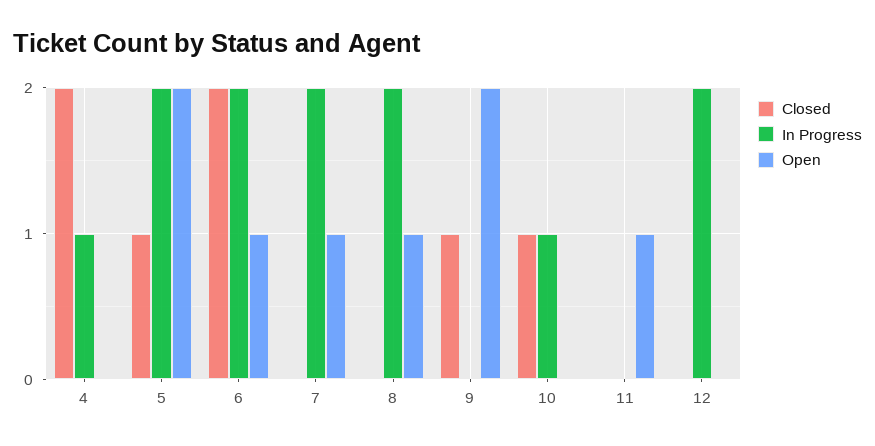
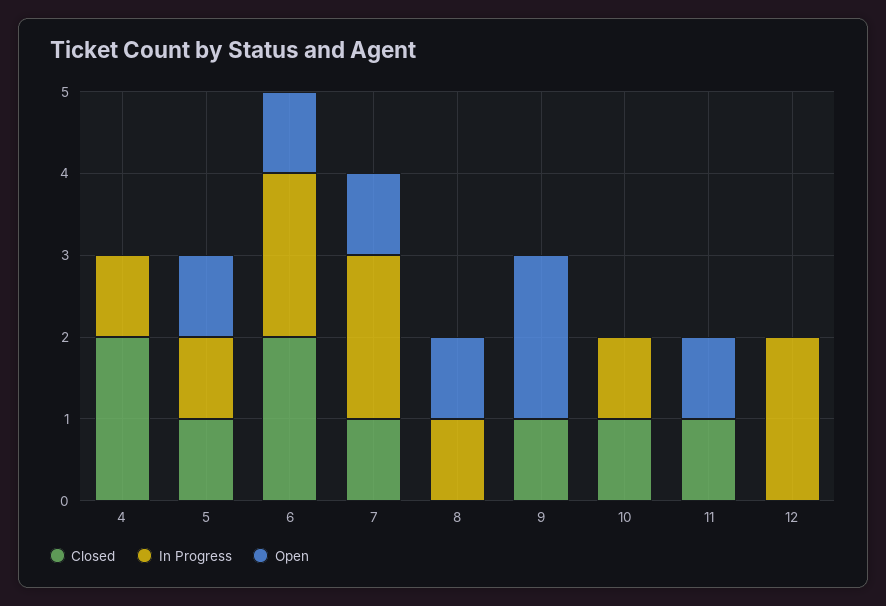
In Progress, 5: 2 -> 1
Open, 5: 2 -> 1
Closed, 7: 0 -> 1
In Progress, 8: 2 -> 1
Closed, 11: 0 -> 1

